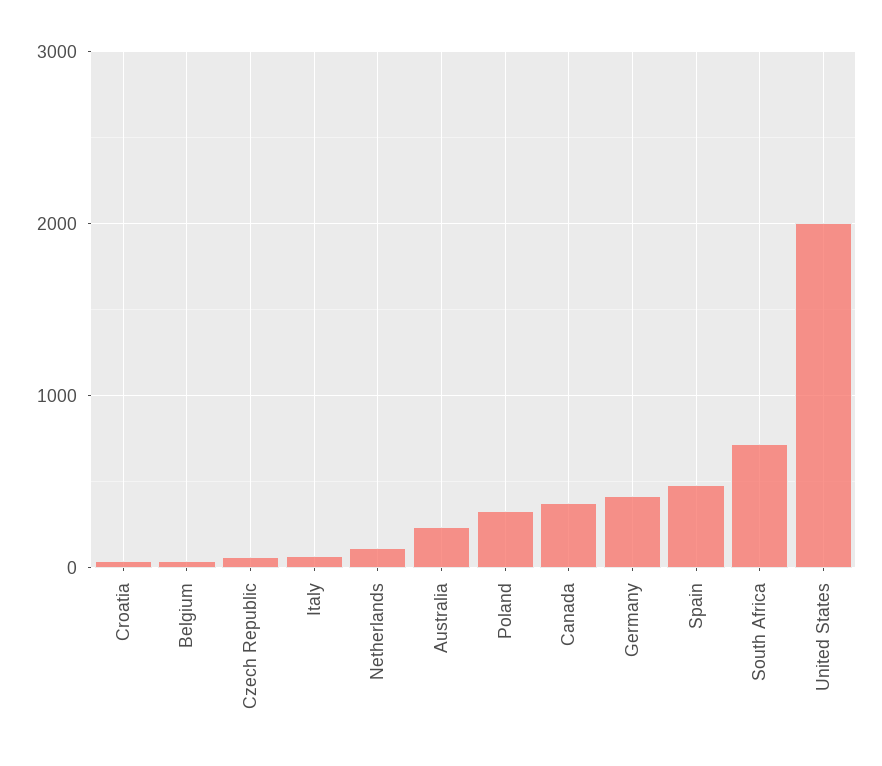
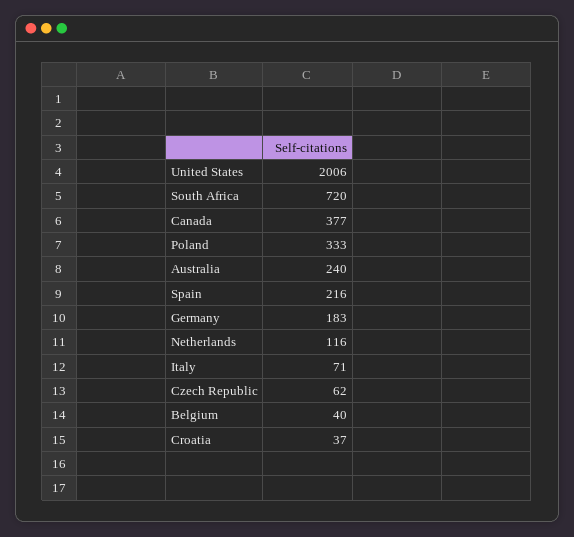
Germany: 400 -> 183
Spain: 500 -> 216

